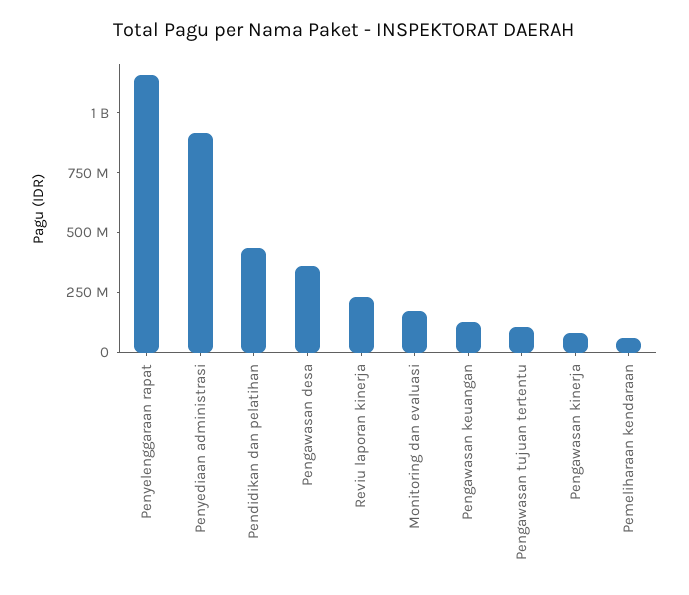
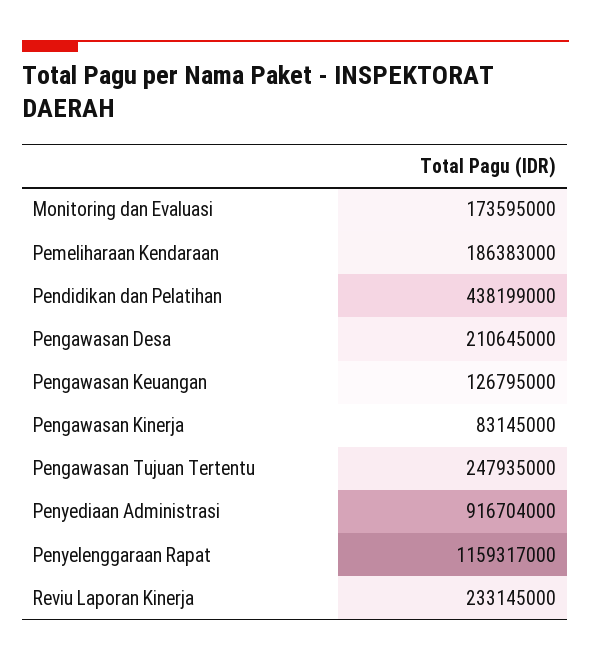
Pengawasan desa: 350000000 -> 210645000
Pengawasan tujuan tertentu: 100000000 -> 247935000
Pemeliharaan kendaraan: 50000000 -> 186383000

